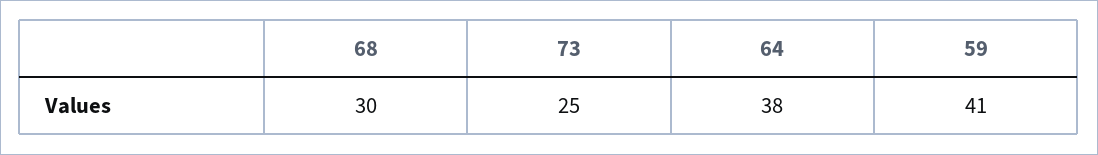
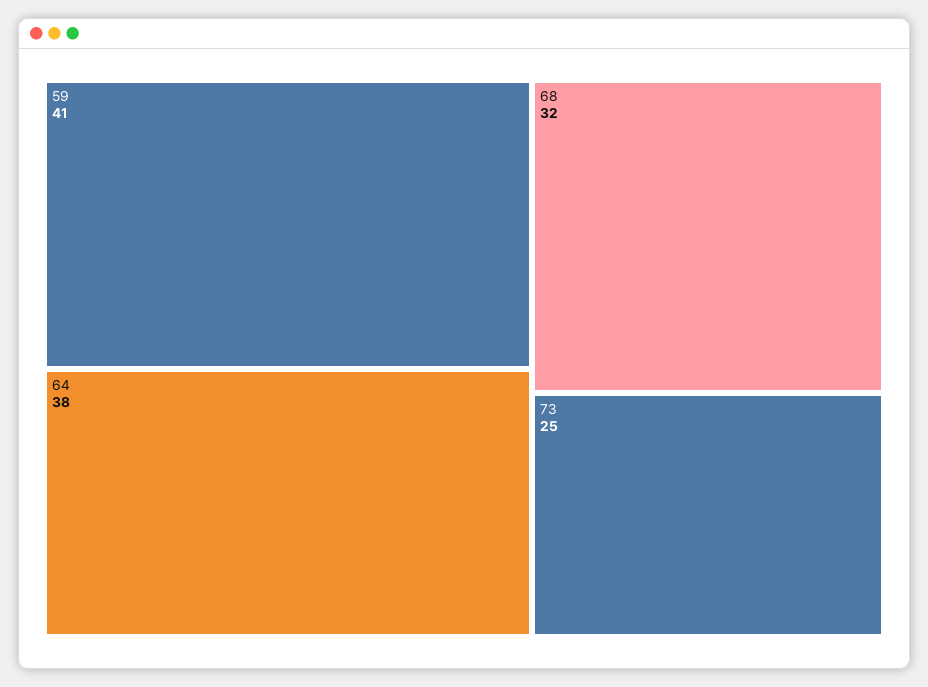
68: 30 -> 32

